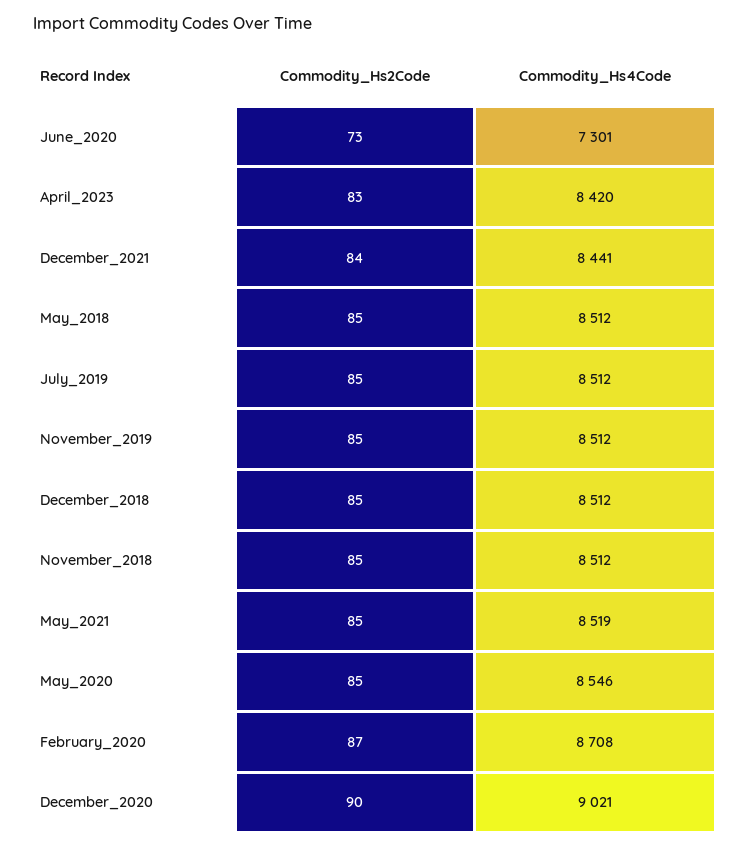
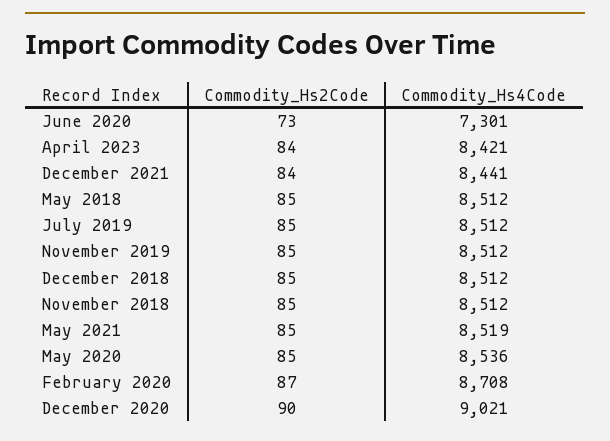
Commodity_Hs2Code, April_2023: 83 -> 84
Commodity_Hs4Code, April_2023: 8420 -> 8421
Commodity_Hs4Code, May_2020: 8546 -> 8536

